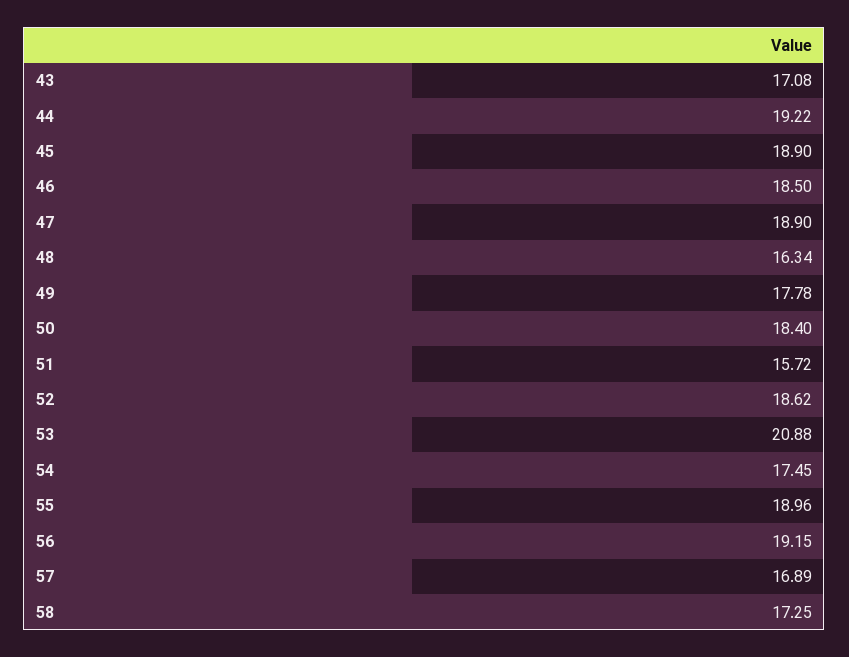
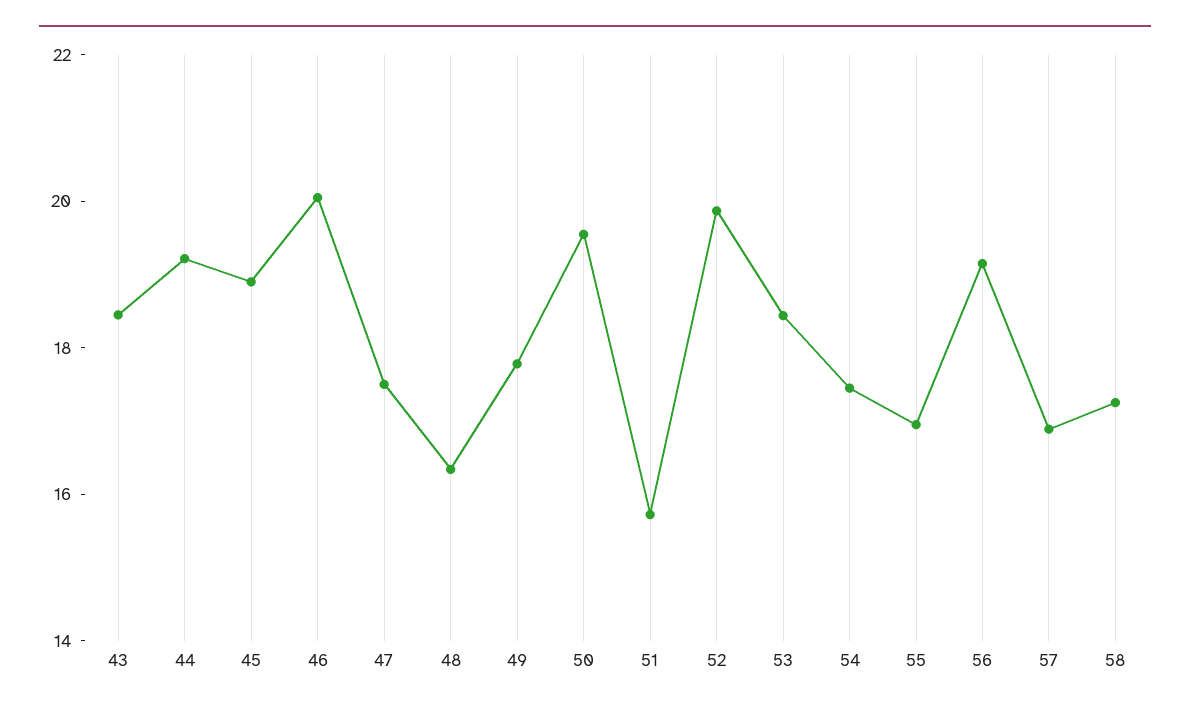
43: 17.08 -> 18.5
46: 18.5 -> 20
47: 18.9 -> 17.5
50: 18.4 -> 19.5
52: 18.62 -> 20
53: 20.88 -> 18.5
55: 18.96 -> 17

